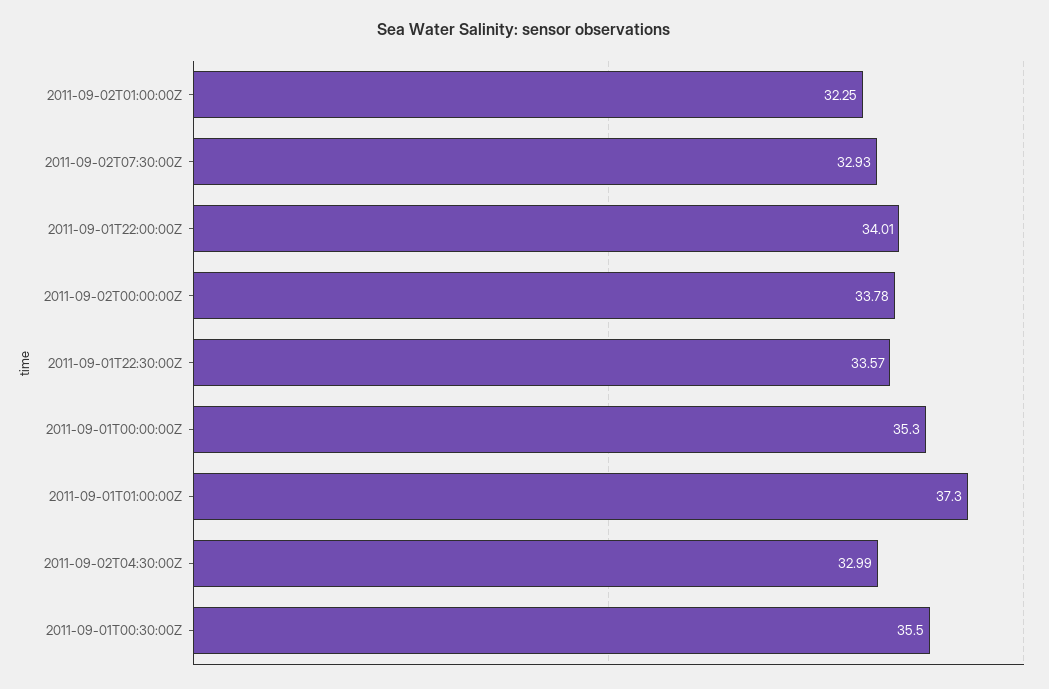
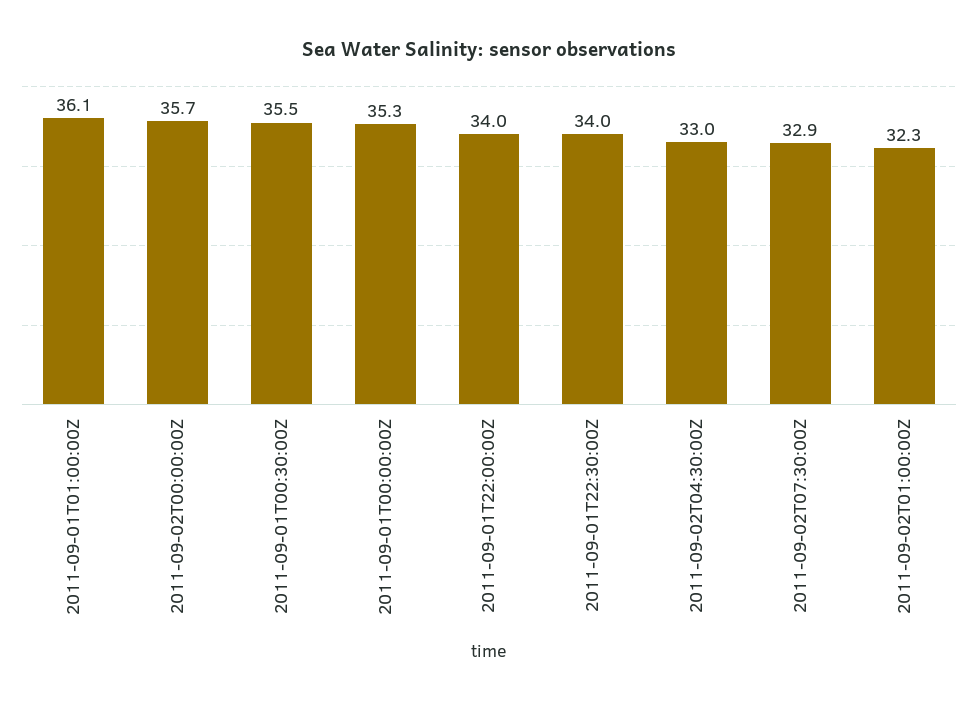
2011-09-02T00:00:00Z: 33.78 -> 35.7
2011-09-01T22:30:00Z: 33.57 -> 34
2011-09-01T01:00:00Z: 37.3 -> 36.1

